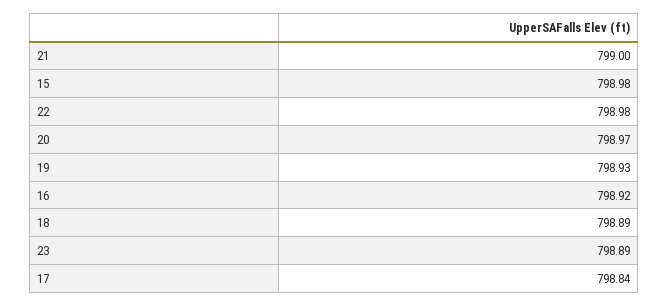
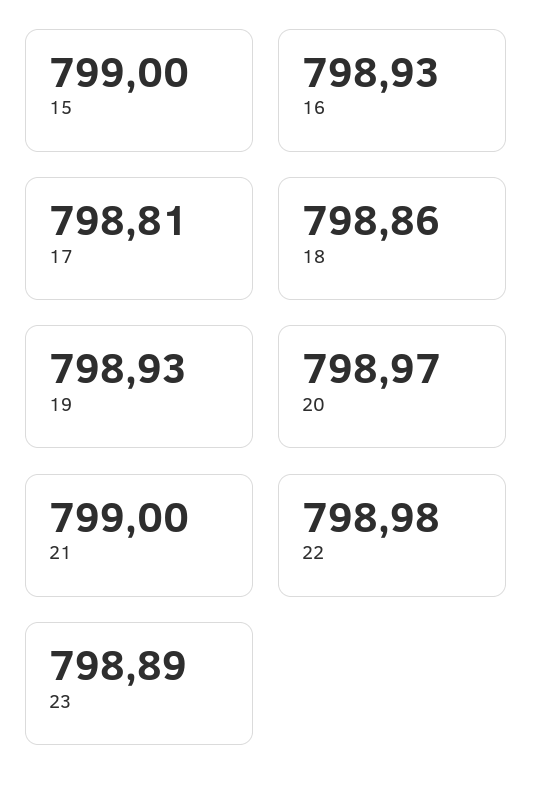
15: 798.98 -> 799
16: 798.92 -> 798.93
18: 798.89 -> 798.86
17: 798.84 -> 798.81

